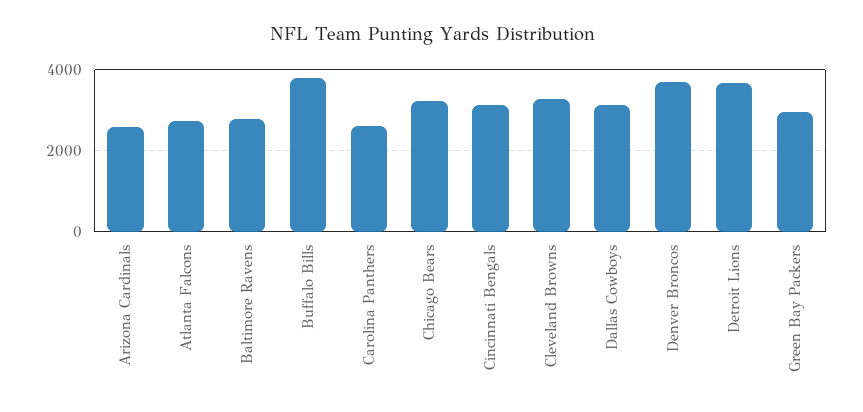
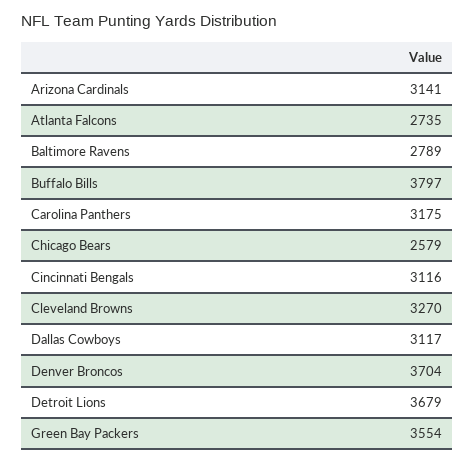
Arizona Cardinals: 2600 -> 3141
Carolina Panthers: 2600 -> 3175
Chicago Bears: 3200 -> 2579
Green Bay Packers: 3000 -> 3554

